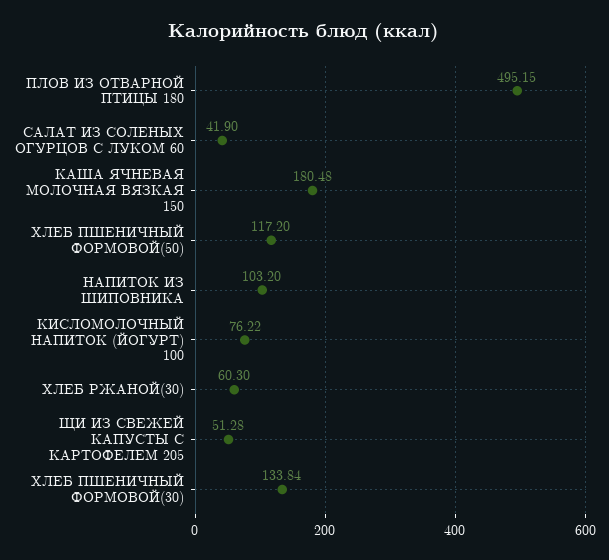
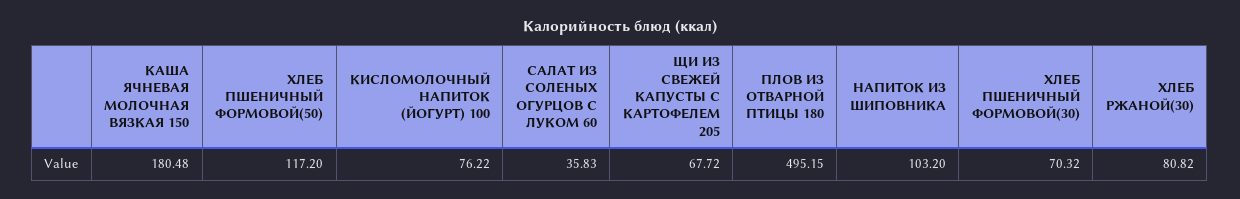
САЛАТ ИЗ СОЛЕНЫХ ОГУРЦОВ С ЛУКОМ 60: 41.9 -> 35.83
ХЛЕБ РЖАНОЙ(30): 60.3 -> 80.82
ЩИ ИЗ СВЕЖЕЙ КАПУСТЫ С КАРТОФЕЛЕМ 205: 51.28 -> 67.72
ХЛЕБ ПШЕНИЧНЫЙ ФОРМОВОЙ(30): 133.84 -> 70.32

